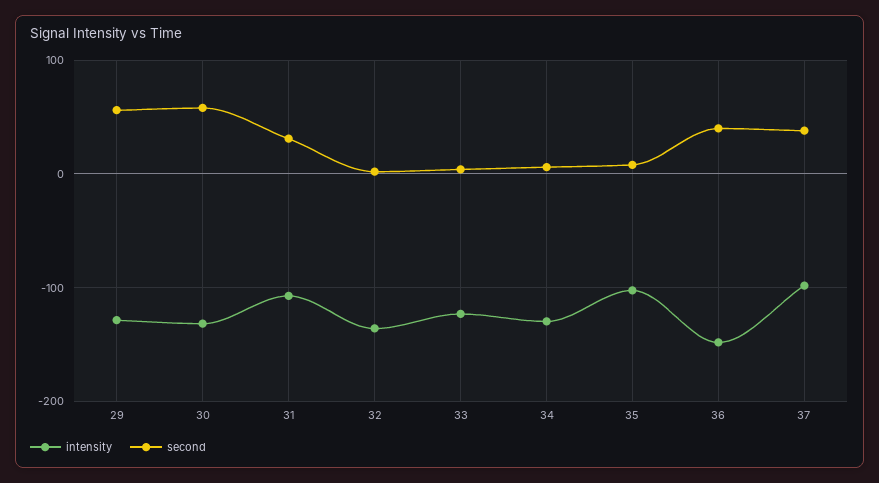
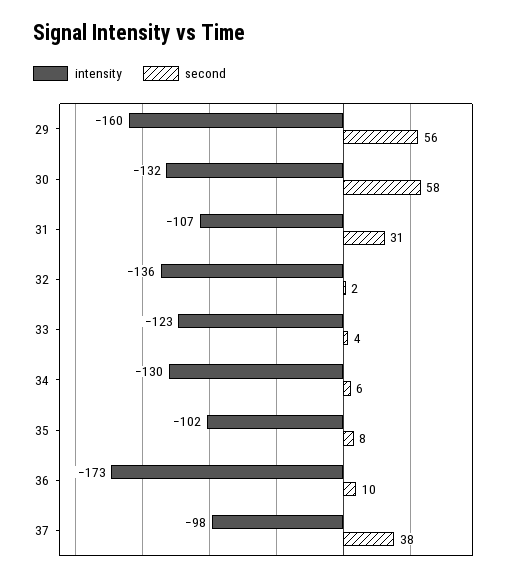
intensity, 29: -130 -> -160
intensity, 36: -150 -> -173
second, 36: 40 -> 10

